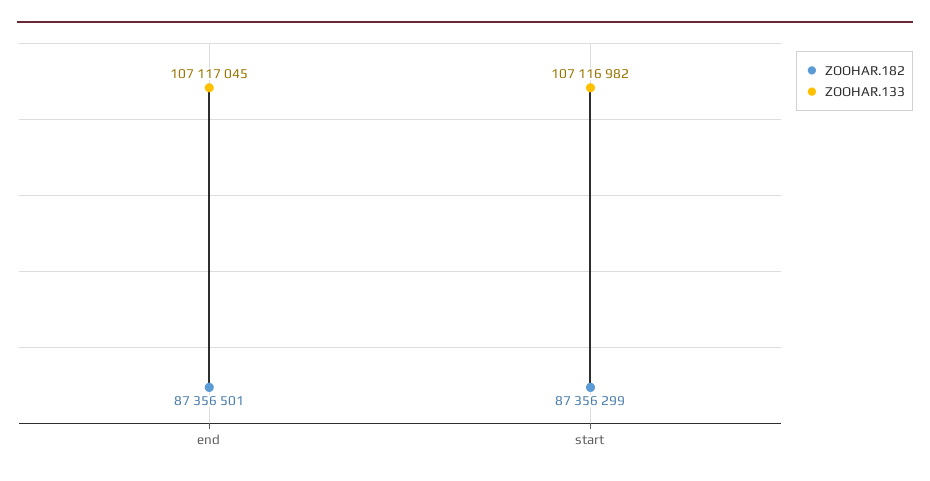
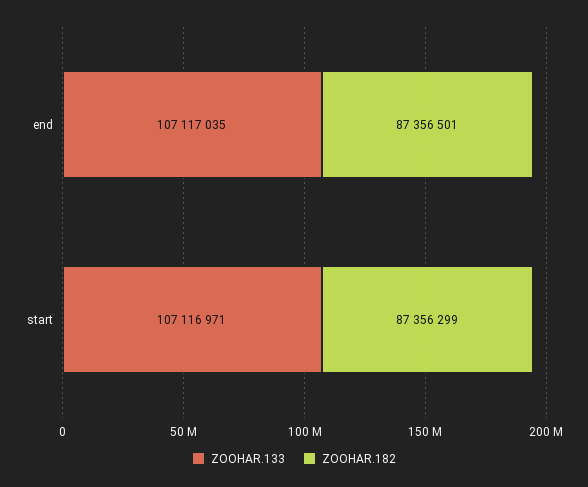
ZOOHAR.133, end: 107117045 -> 107117035
ZOOHAR.133, start: 107116982 -> 107116971

